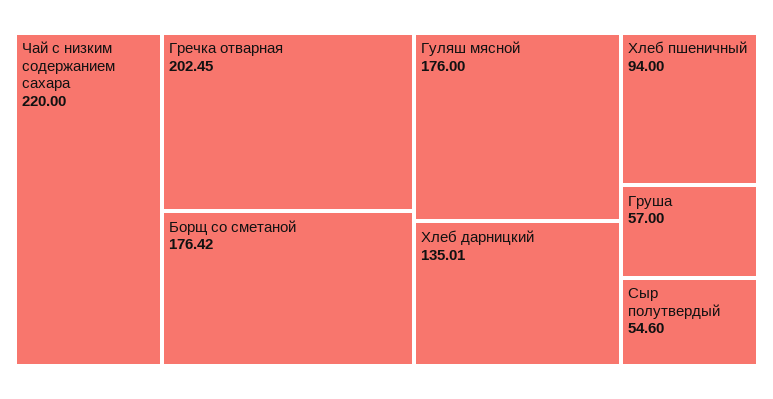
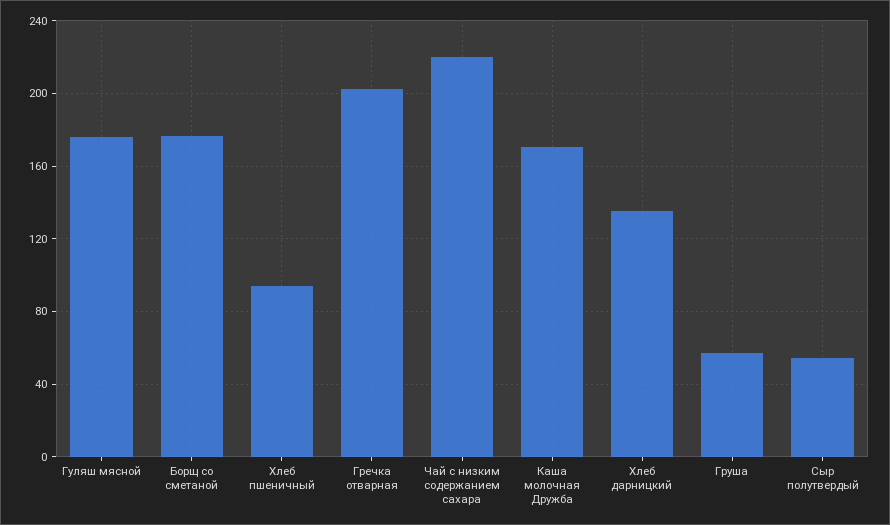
Каша молочная Дружба: none -> 170

